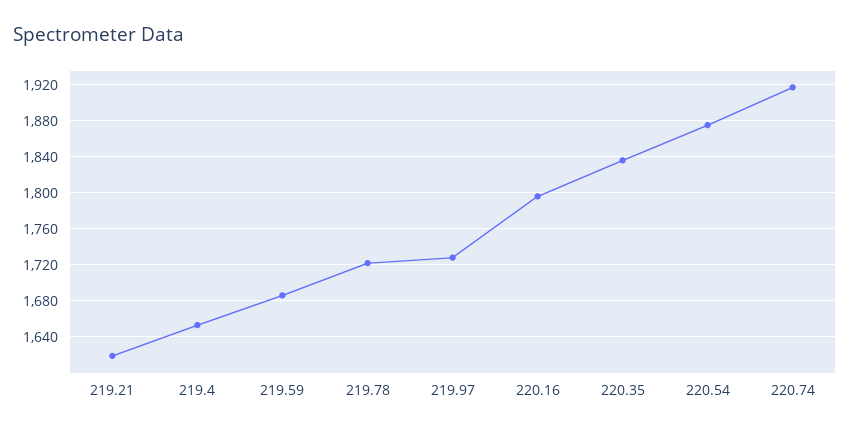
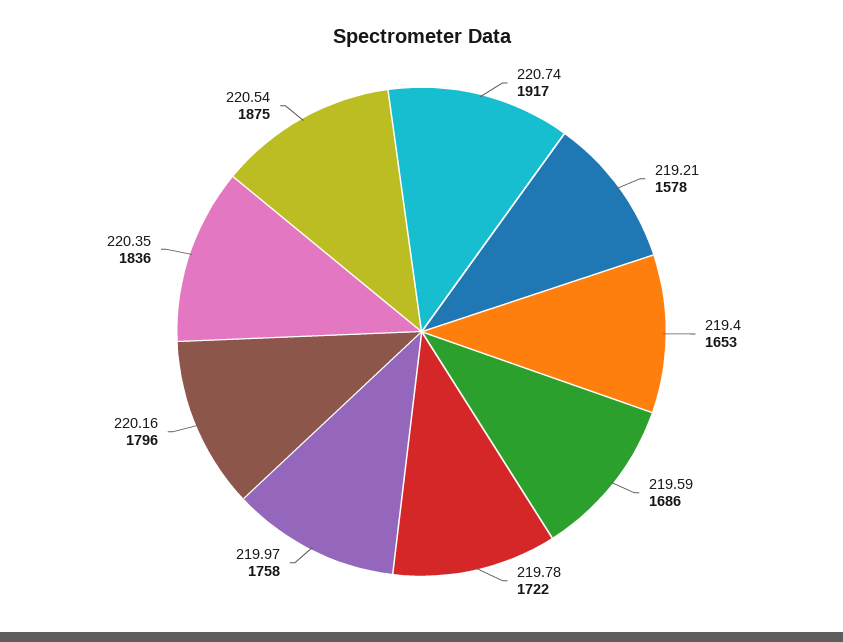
219.21: 1620 -> 1578
219.97: 1730 -> 1758

